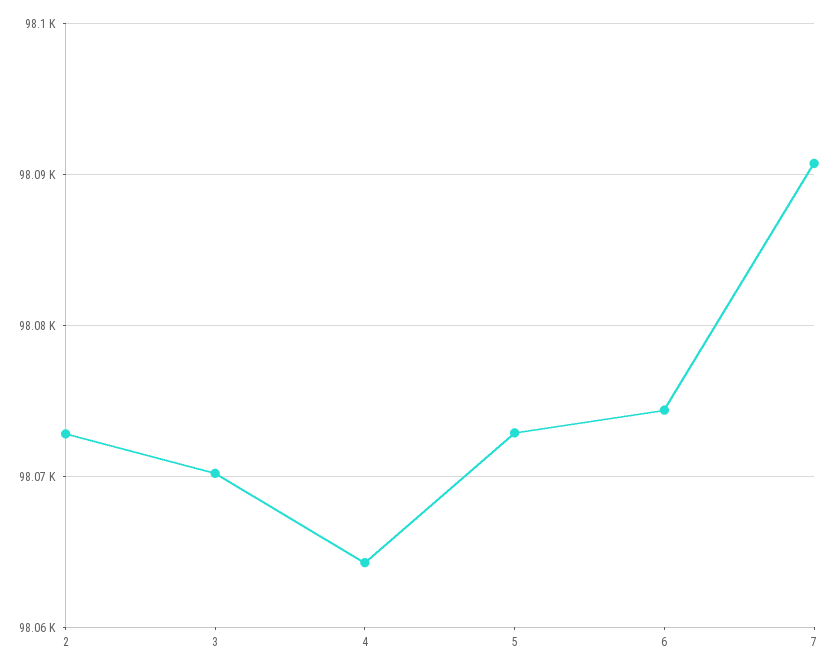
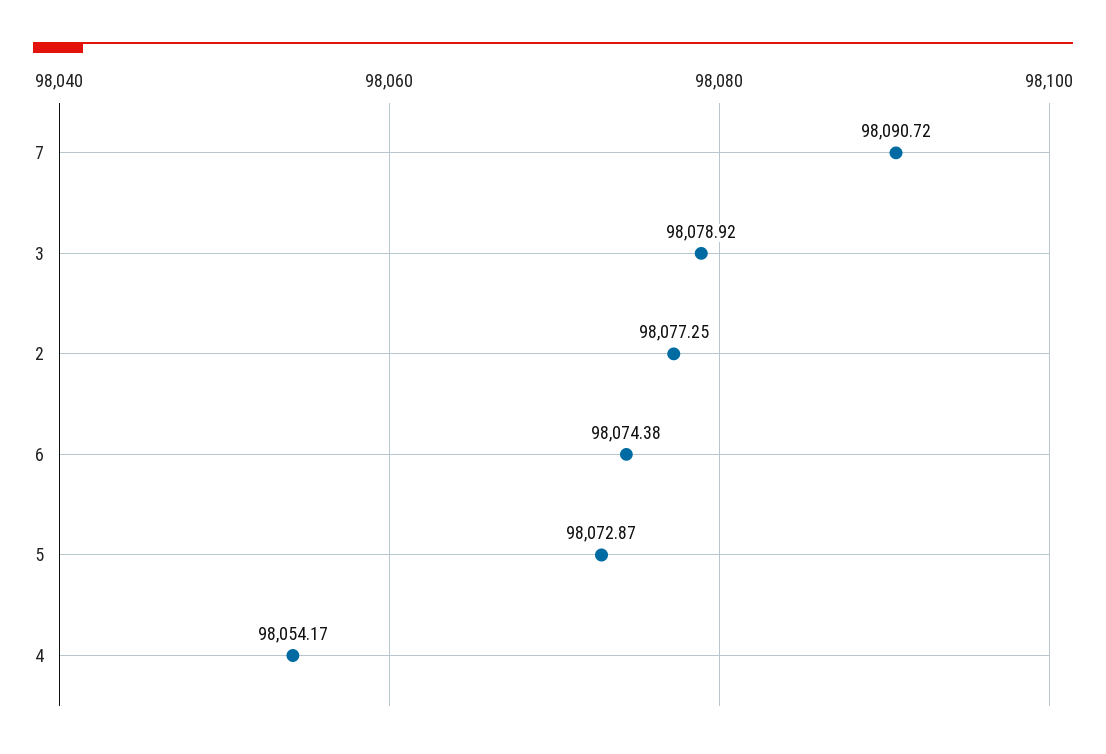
2: 98073 -> 98077.25
3: 98070 -> 98078.92
4: 98064 -> 98054.17

